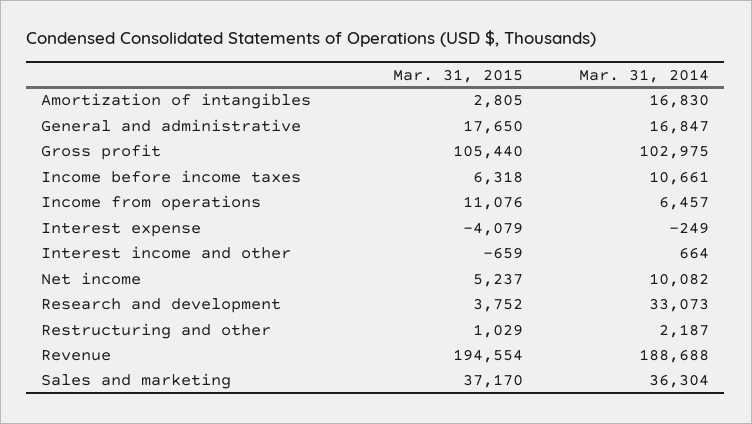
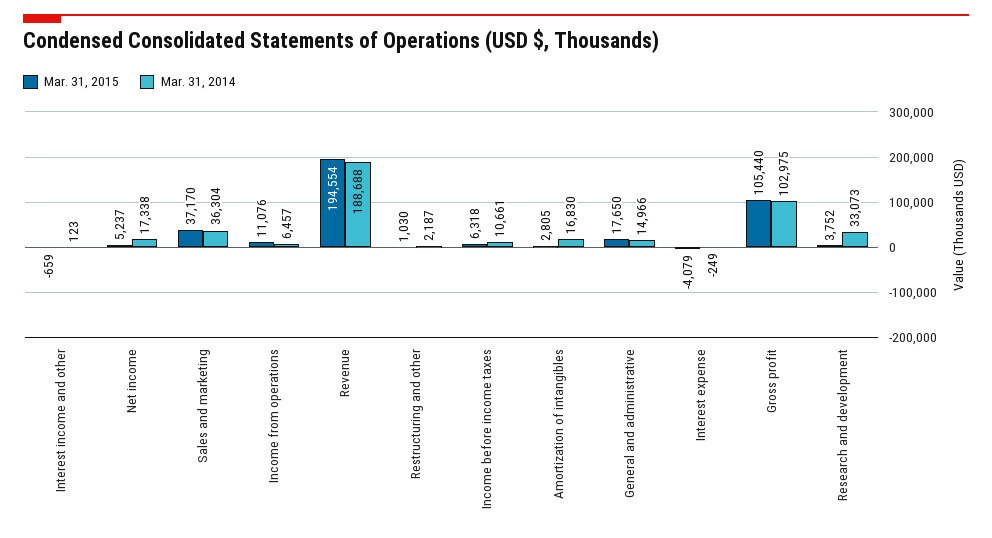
Mar. 31, 2014, General and administrative: 16847 -> 14966
Mar. 31, 2014, Interest income and other: 664 -> 123
Mar. 31, 2014, Net income: 10082 -> 17338
Mar. 31, 2015, Restructuring and other: 1029 -> 1030

